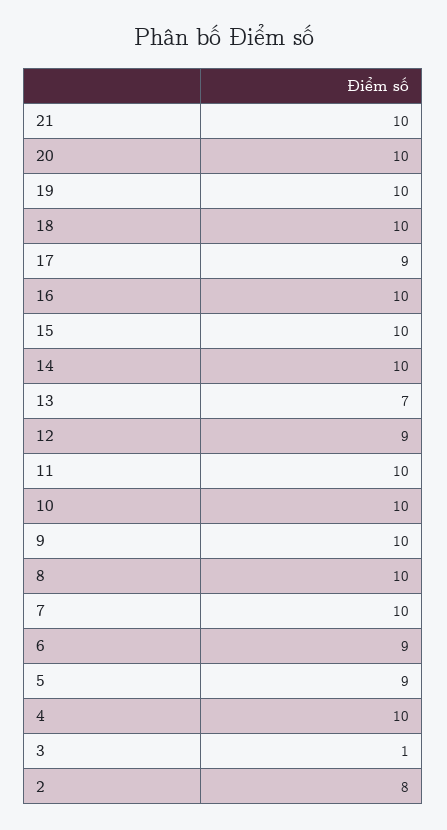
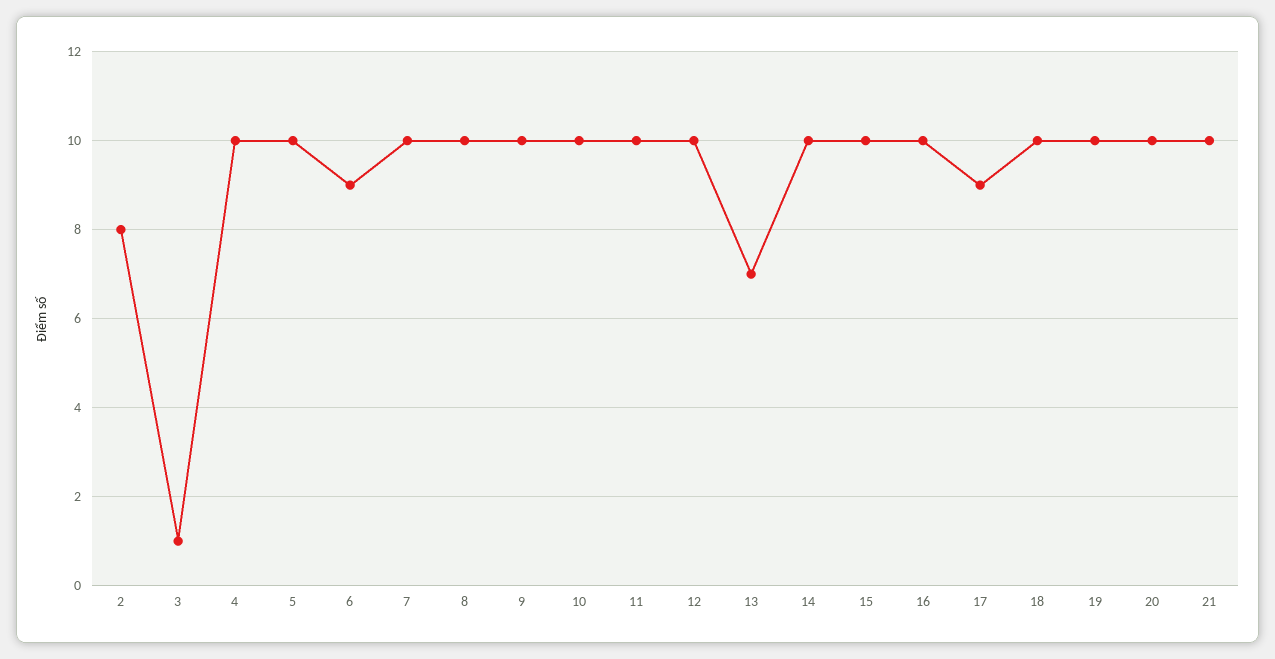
12: 9 -> 10
5: 9 -> 10

